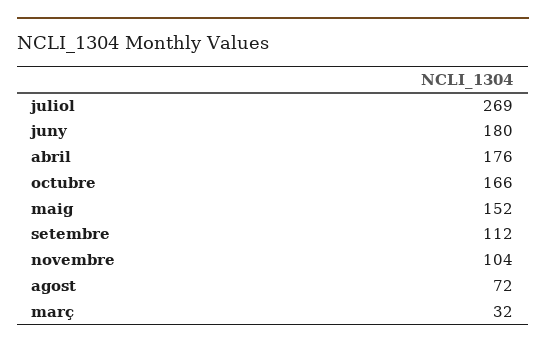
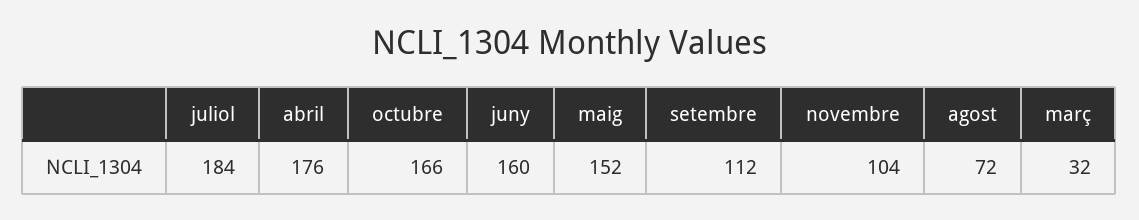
juliol: 269 -> 184
juny: 180 -> 160

